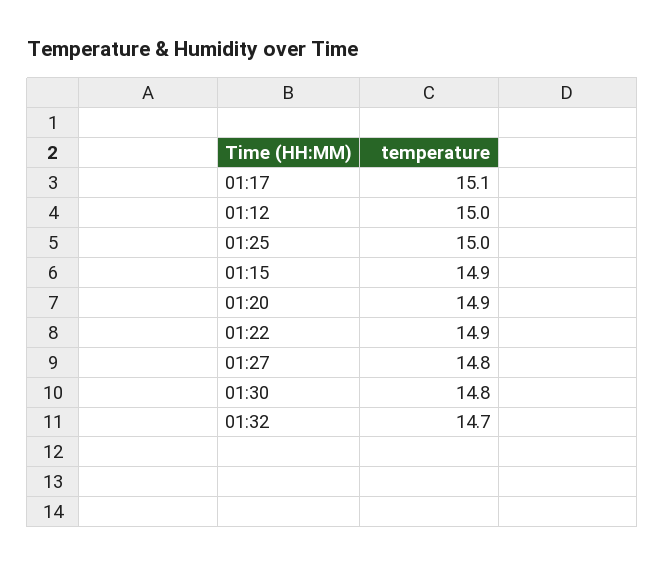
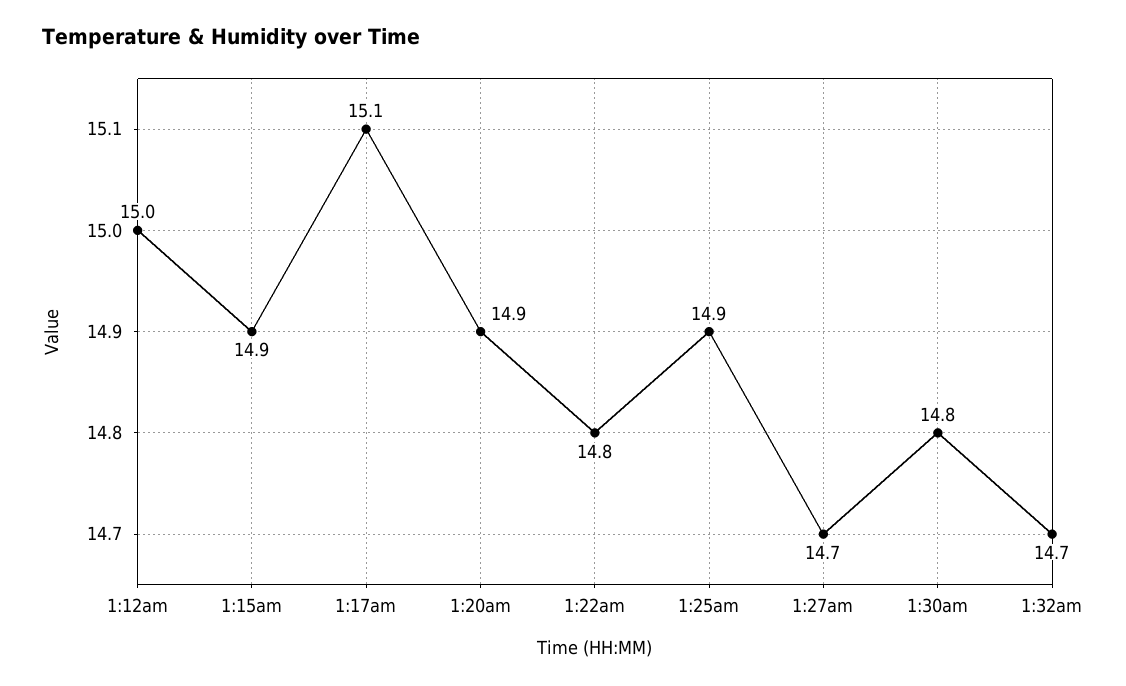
01:25: 15 -> 14.9
01:22: 14.9 -> 14.8
01:27: 14.8 -> 14.7

